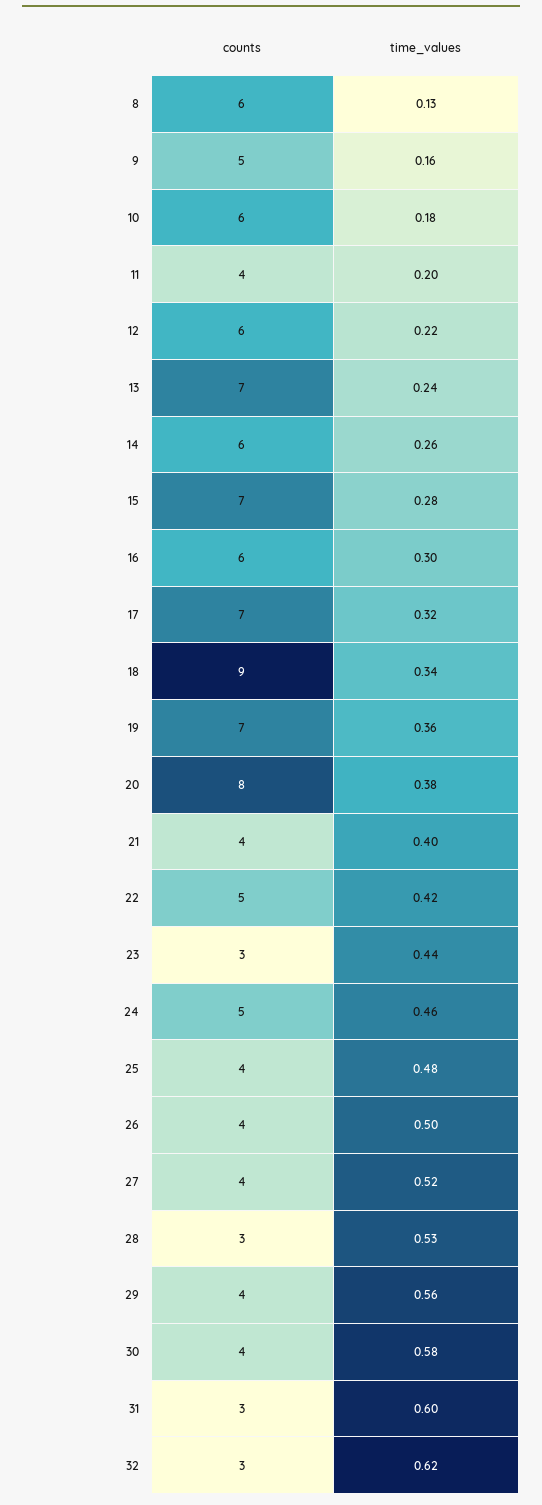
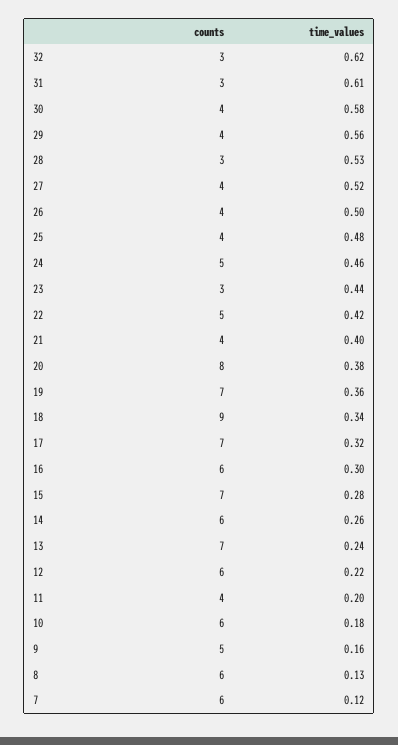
time_values, 31: 0.6 -> 0.61
counts, 7: none -> 6
time_values, 7: none -> 0.12

